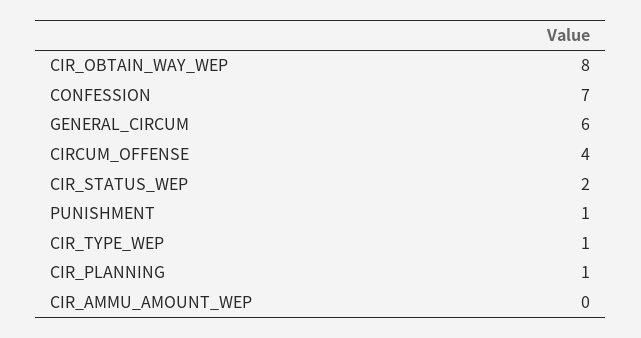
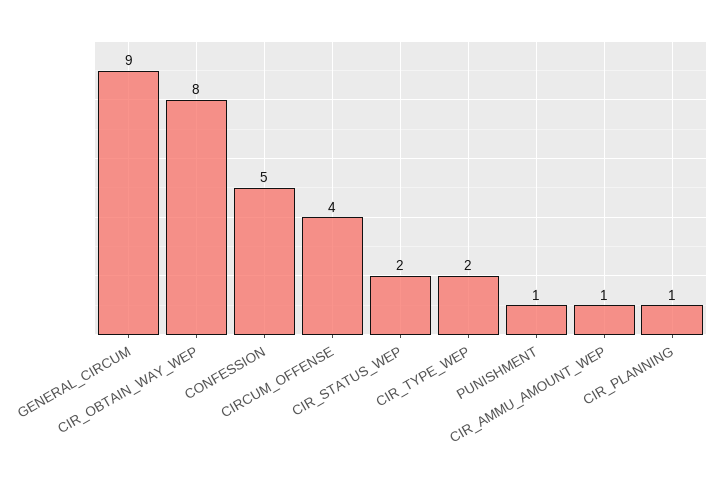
CONFESSION: 7 -> 5
GENERAL_CIRCUM: 6 -> 9
CIR_TYPE_WEP: 1 -> 2
CIR_AMMU_AMOUNT_WEP: 0 -> 1

